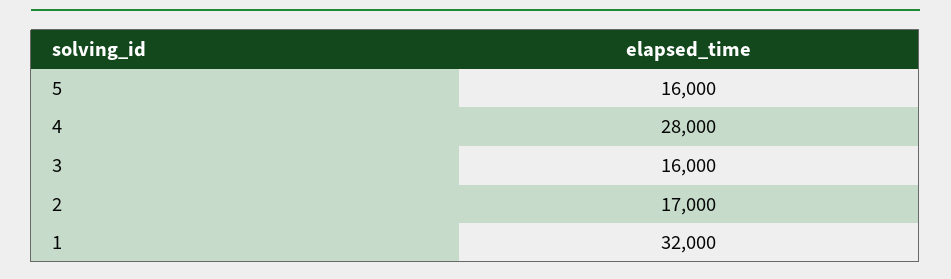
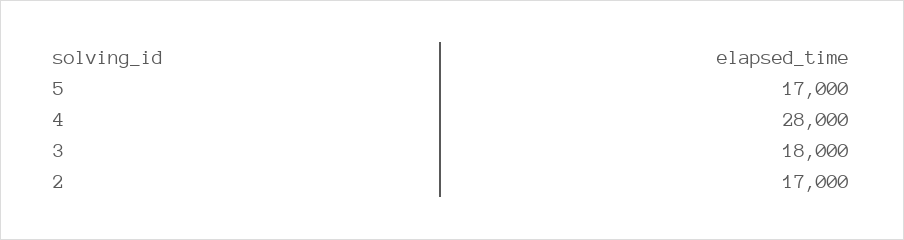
5: 16000 -> 17000
3: 16000 -> 18000
1: 32000 -> none

